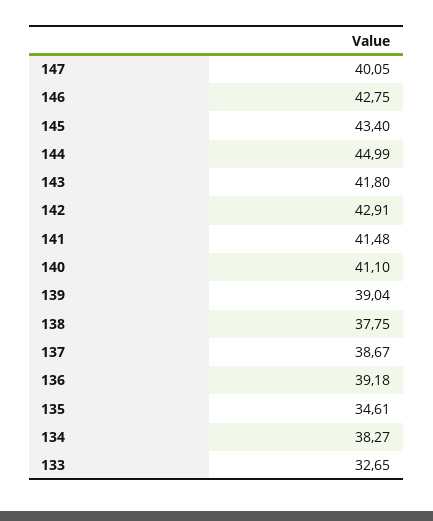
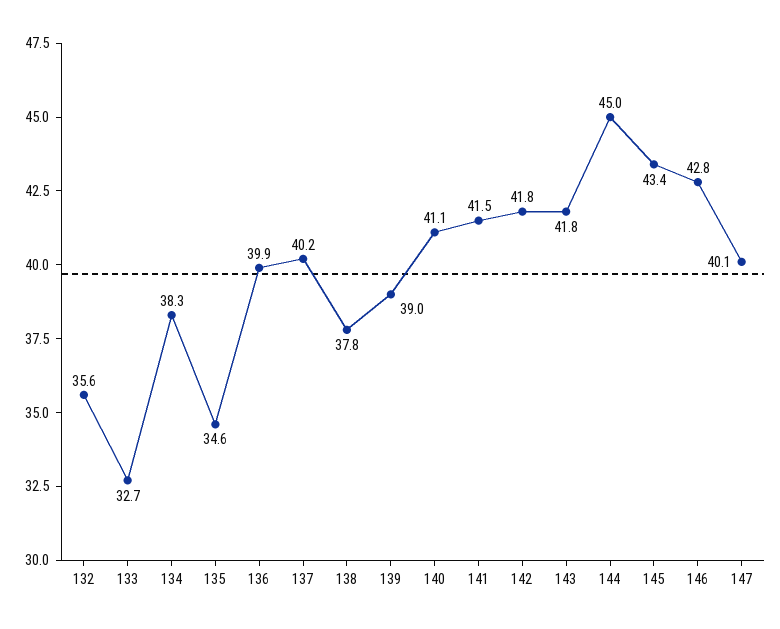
142: 42.91 -> 41.8
137: 38.67 -> 40.2
136: 39.18 -> 39.9
132: none -> 35.6

